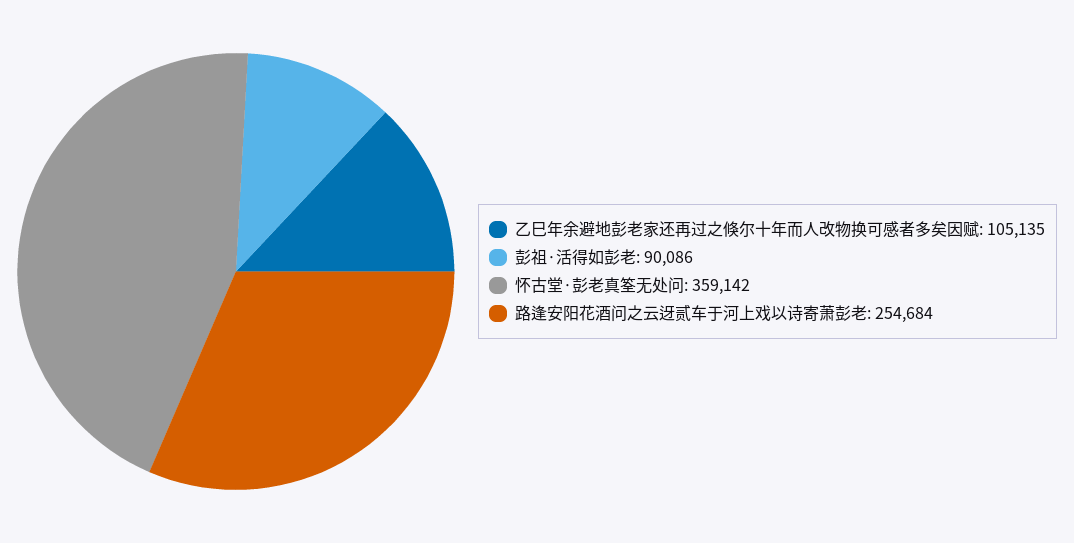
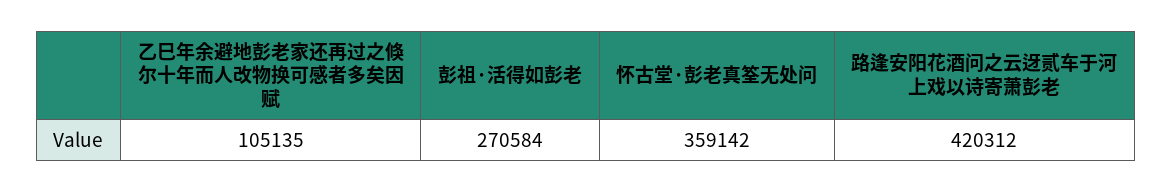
彭祖·活得如彭老: 90086 -> 270584
路逢安阳花酒问之云迓贰车于河上戏以诗寄萧彭老: 254684 -> 420312

